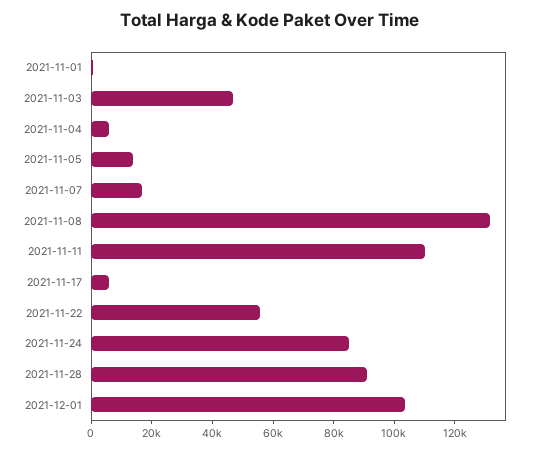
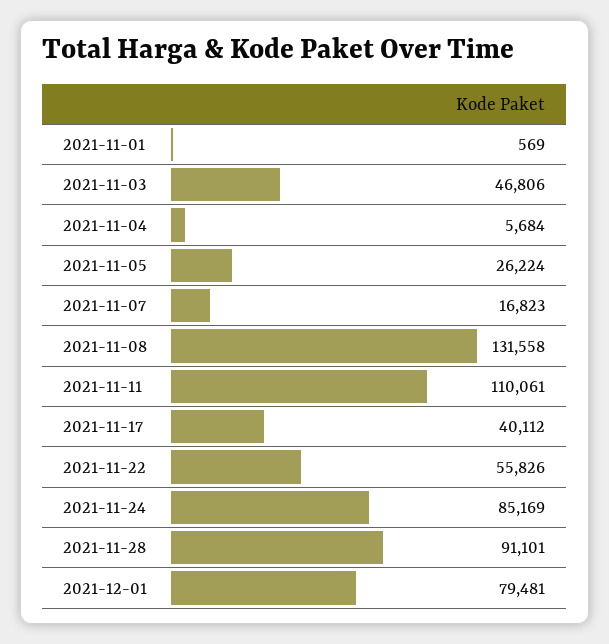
2021-11-05: 15000 -> 26224
2021-11-17: 5000 -> 40112
2021-12-01: 105000 -> 79481

